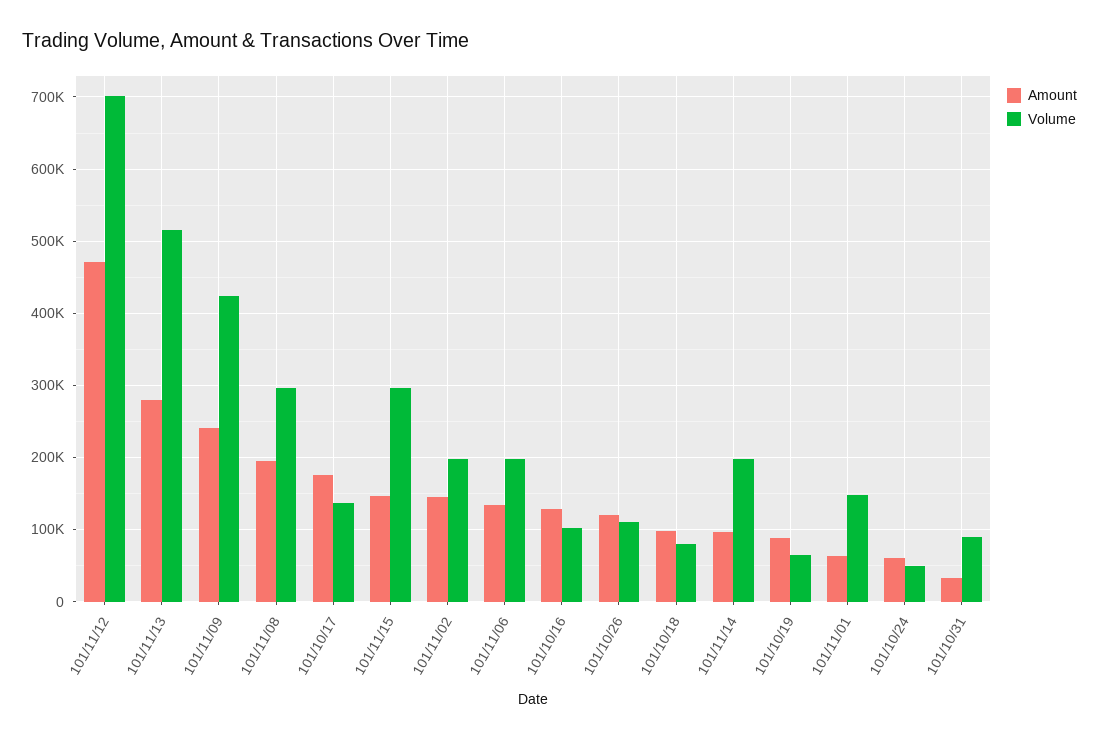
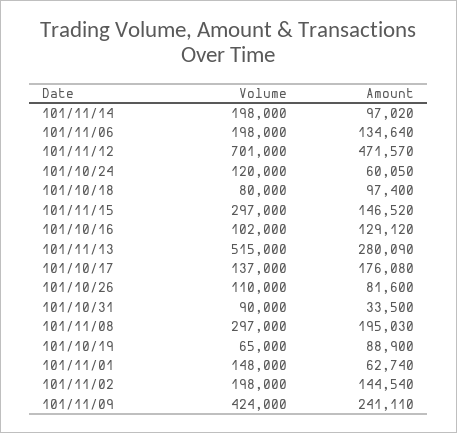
Amount, 101/10/26: 120000 -> 81600
Volume, 101/10/24: 50000 -> 120000

